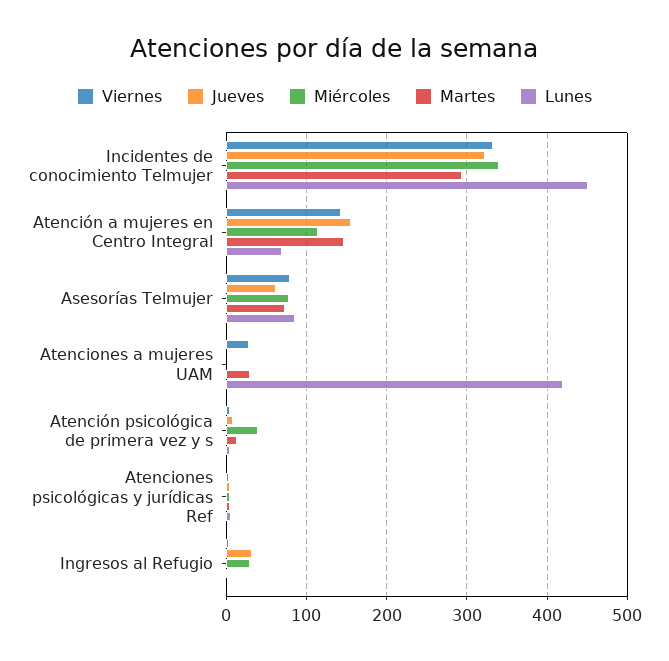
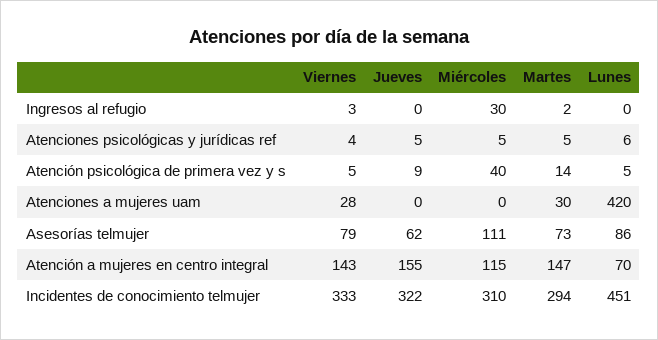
Miércoles, Incidentes de conocimiento Telmujer: 340 -> 310
Miércoles, Asesorías Telmujer: 80 -> 111
Jueves, Ingresos al Refugio: 30 -> 0

